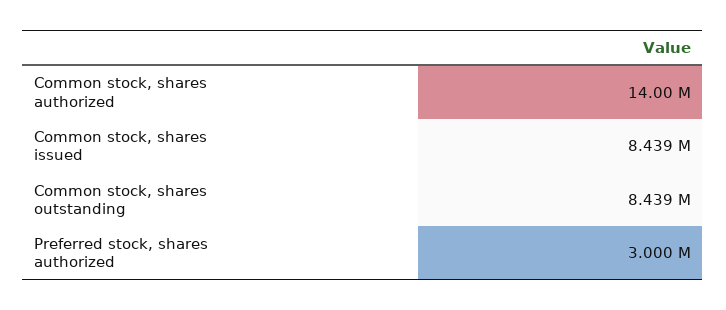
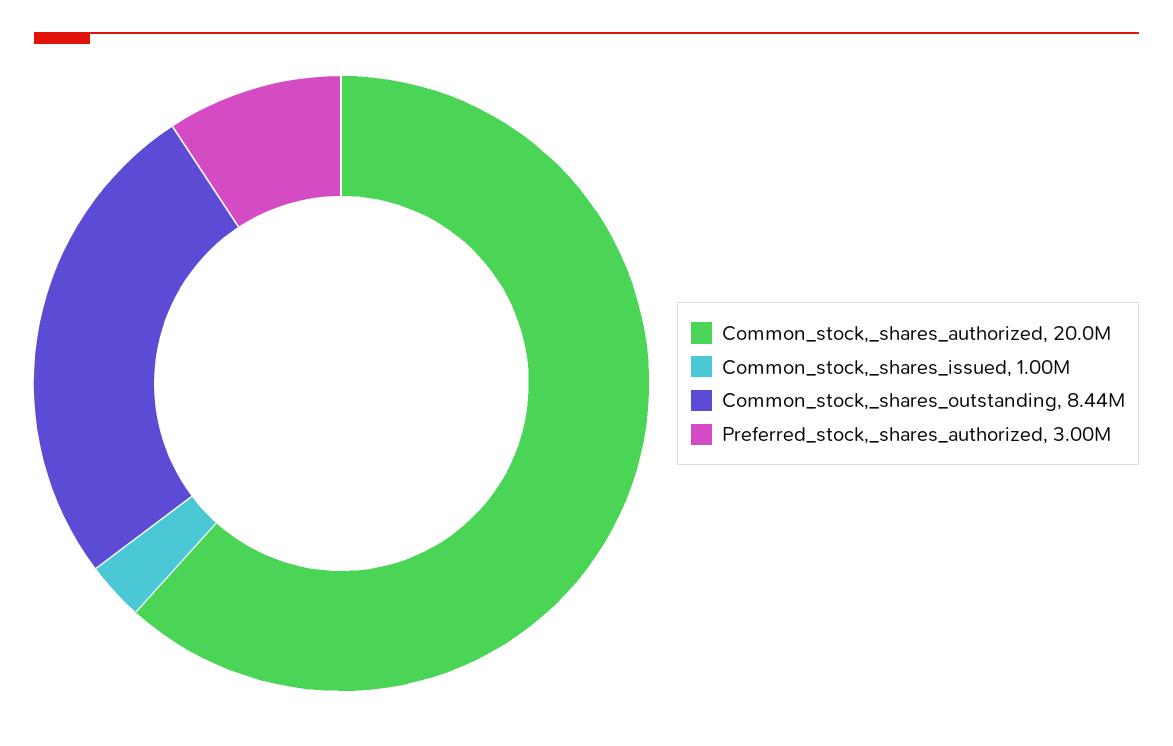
Common stock, shares authorized: 14000000 -> 20000000
Common stock, shares issued: 8439000 -> 1000000

